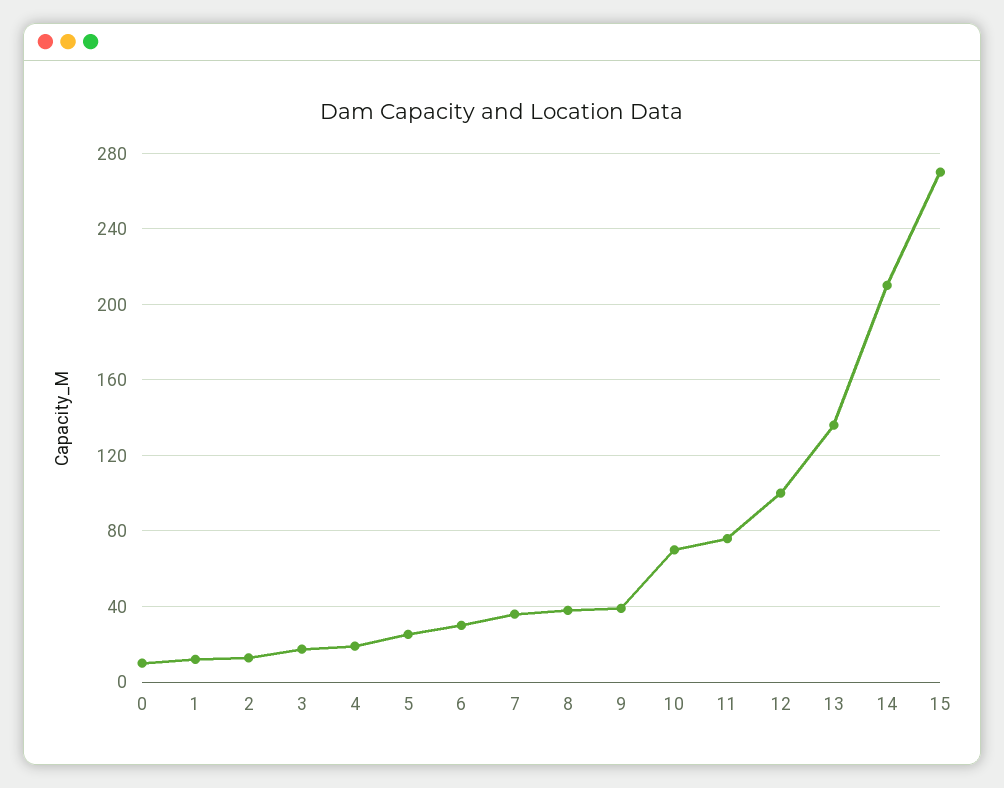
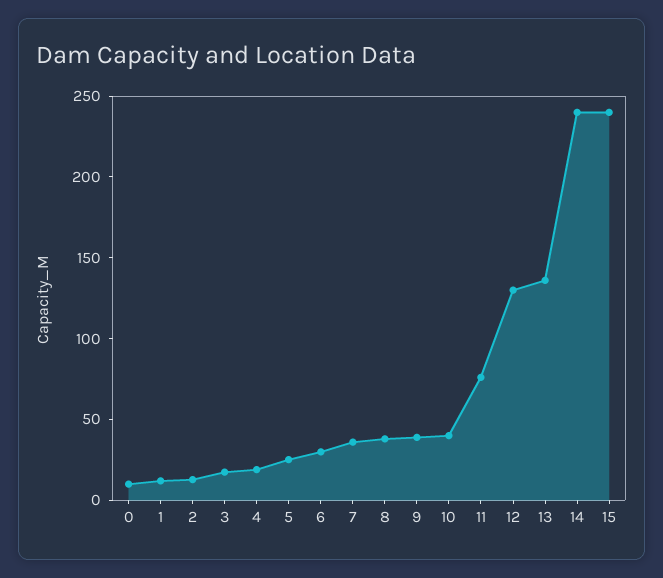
10: 70 -> 40
12: 100 -> 130
14: 210 -> 240
15: 270 -> 240

